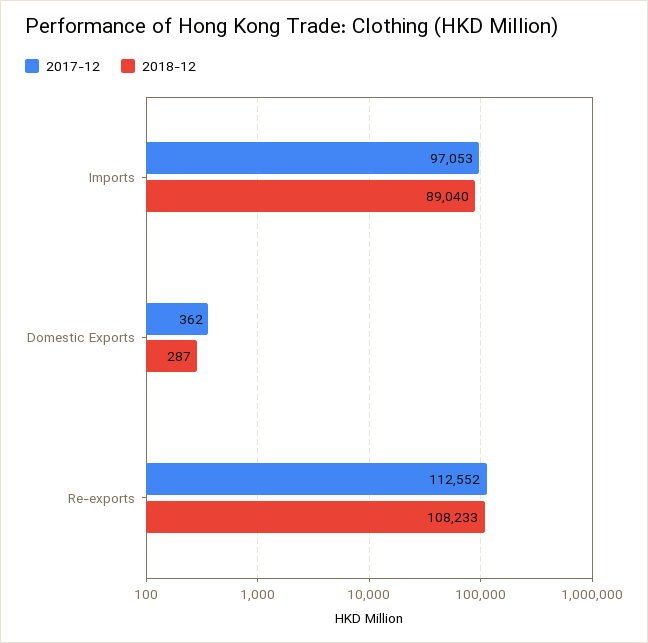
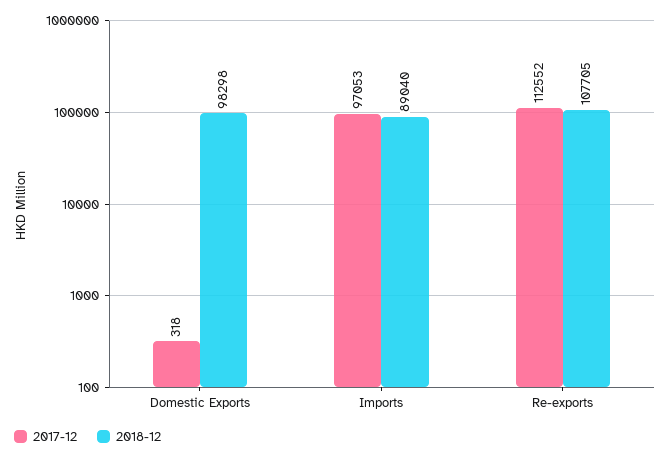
2017-12, Domestic Exports: 362 -> 318
2018-12, Domestic Exports: 287 -> 98298
2018-12, Re-exports: 108233 -> 107705

